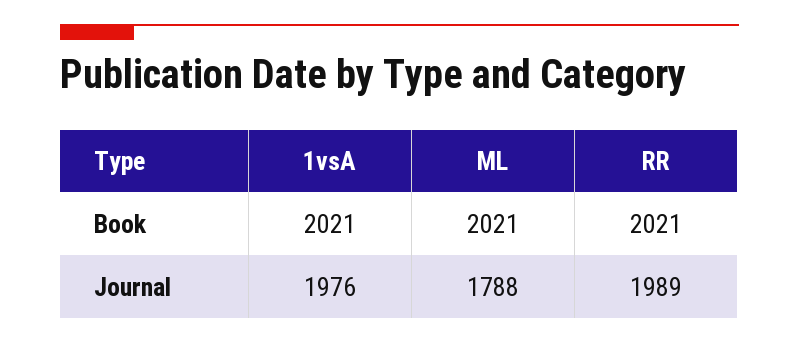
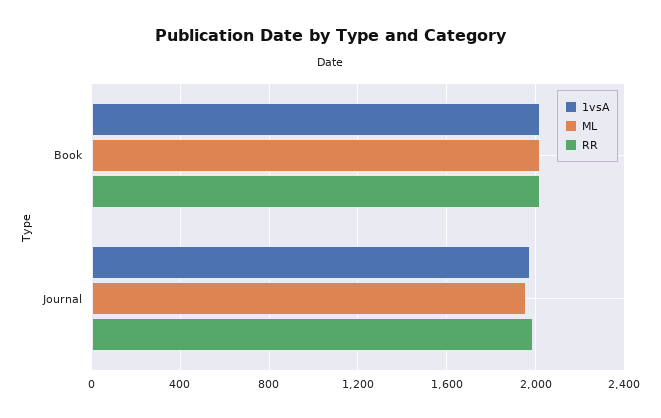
ML, Journal: 1788 -> 1950

